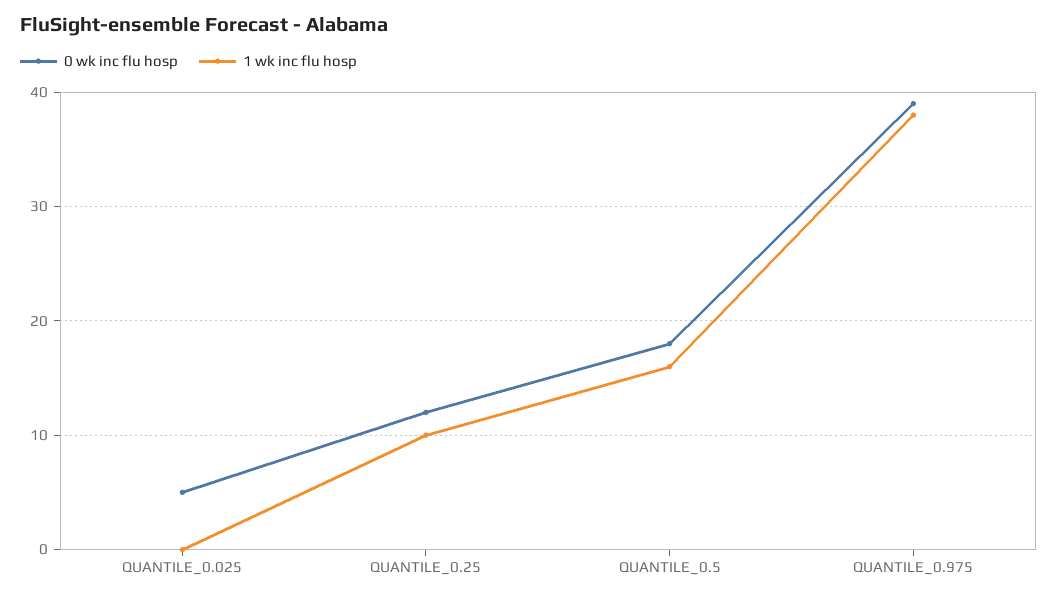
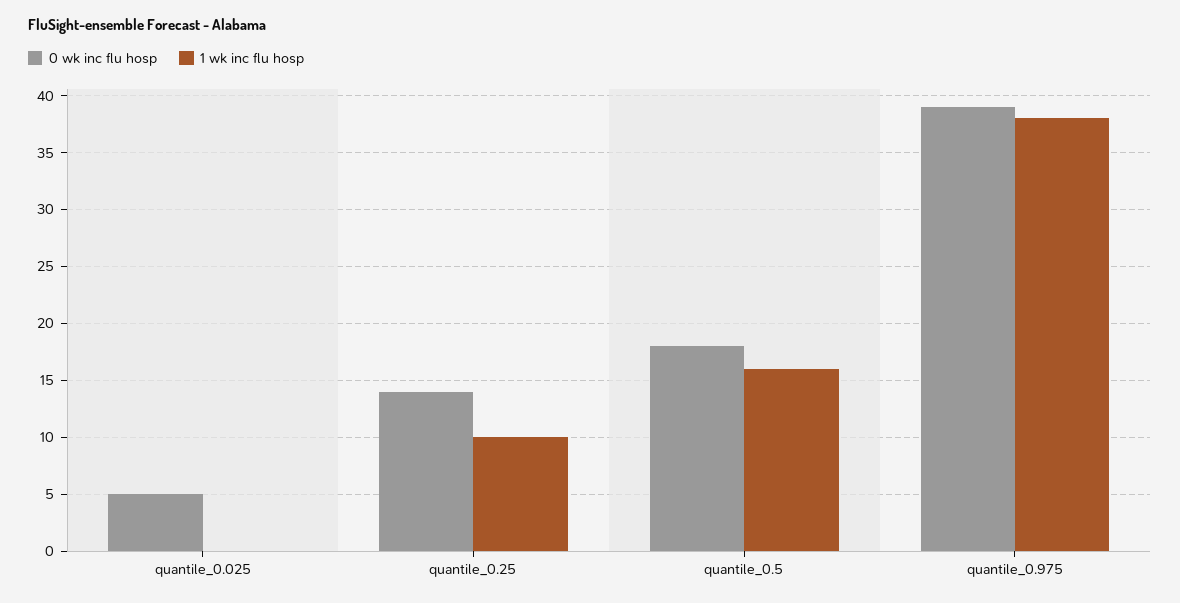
0 wk inc flu hosp, QUANTILE_0.25: 12 -> 14

